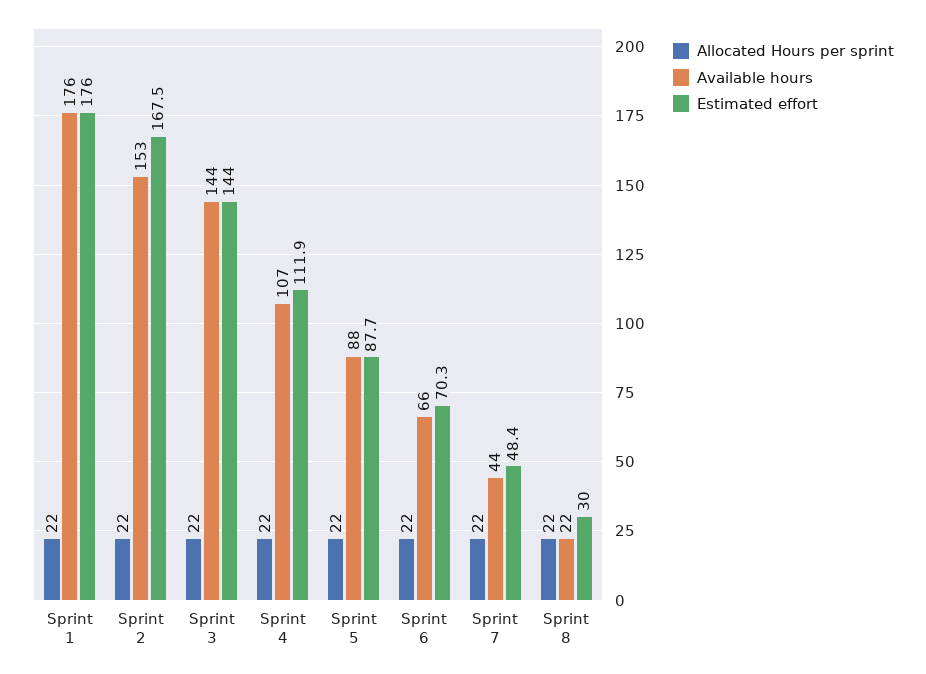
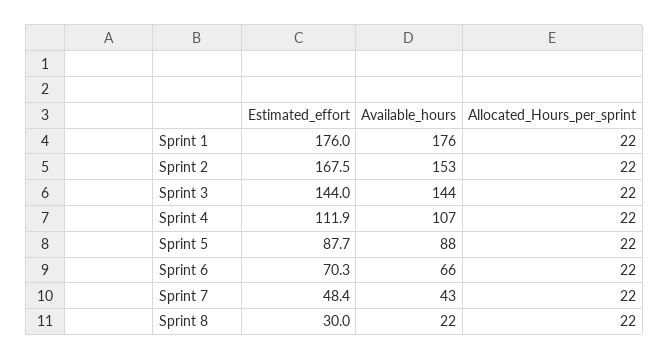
Available hours, Sprint 7: 44 -> 43

